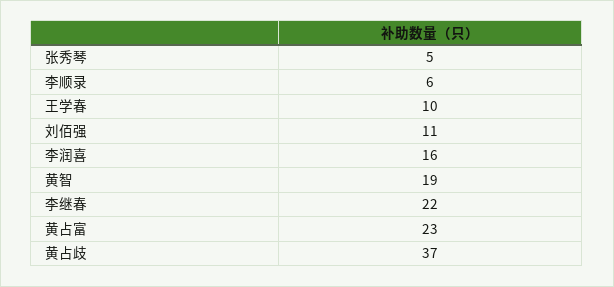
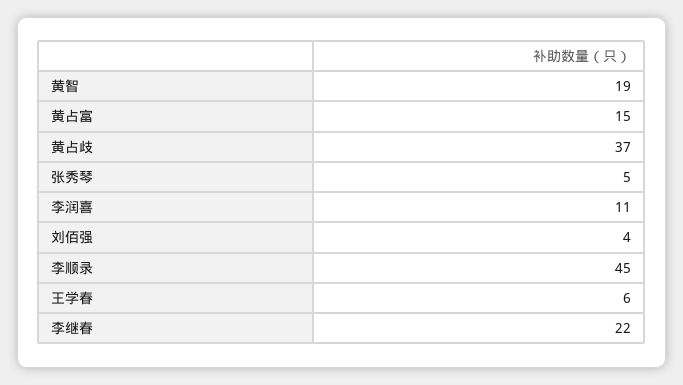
李顺录: 6 -> 45
王学春: 10 -> 6
刘佰强: 11 -> 4
李润喜: 16 -> 11
黄占富: 23 -> 15

